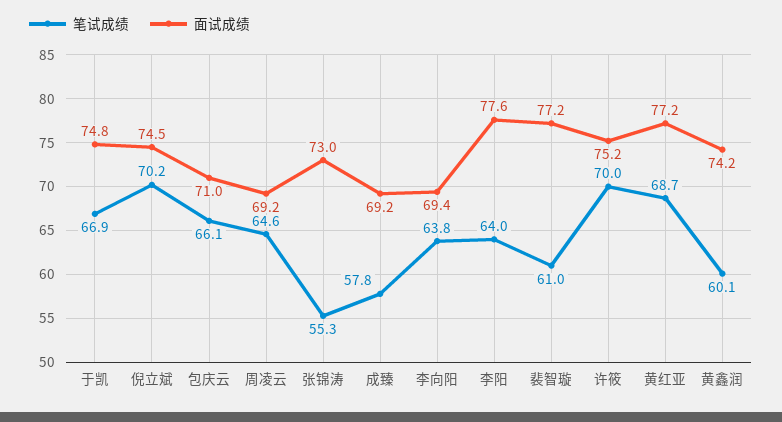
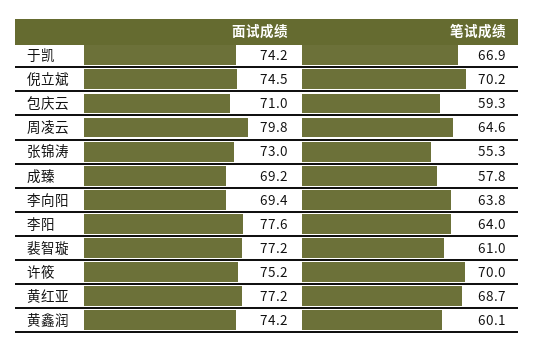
面试成绩, 于凯: 74.8 -> 74.2
笔试成绩, 包庆云: 66.1 -> 59.3
面试成绩, 周凌云: 69.2 -> 79.8

